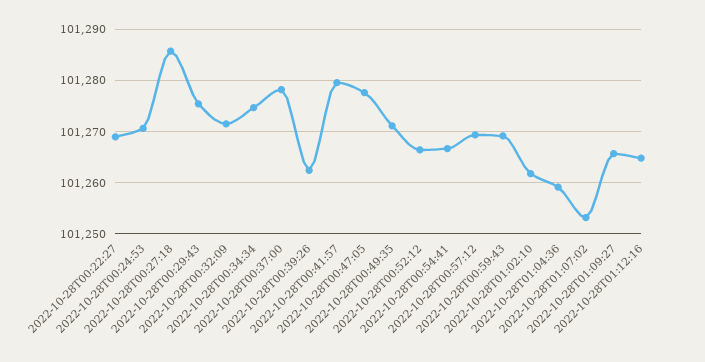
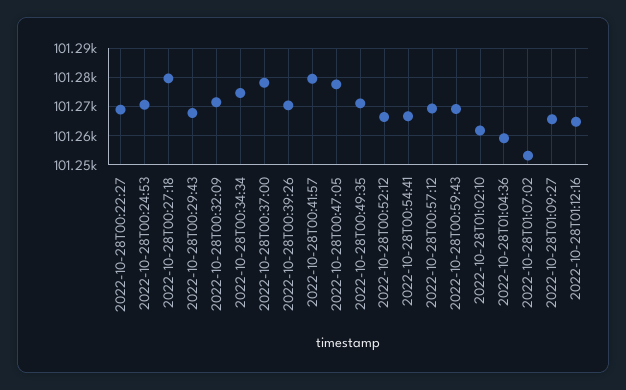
2022-10-28T00:27:18: 101286 -> 101280
2022-10-28T00:29:43: 101276 -> 101267.5
2022-10-28T00:39:26: 101262 -> 101270

